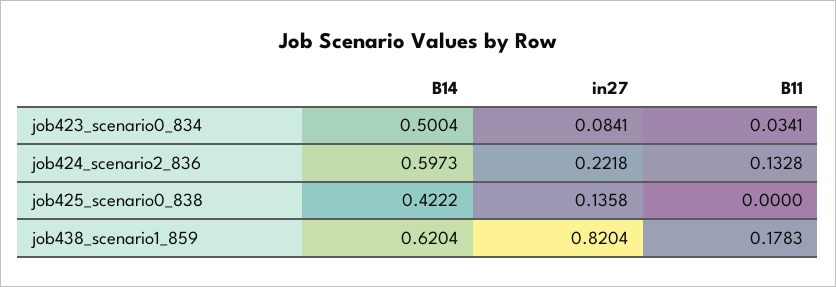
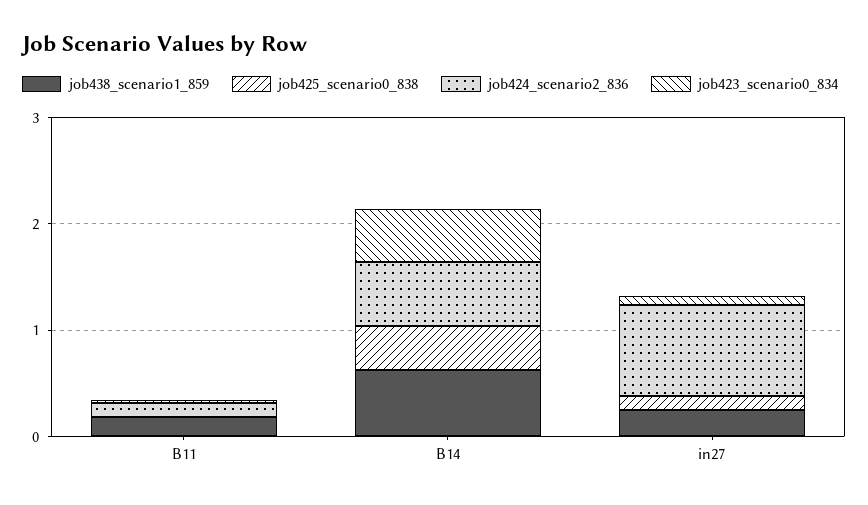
job424_scenario2_836, in27: 0.2218 -> 0.8
job438_scenario1_859, in27: 0.8204 -> 0.2

